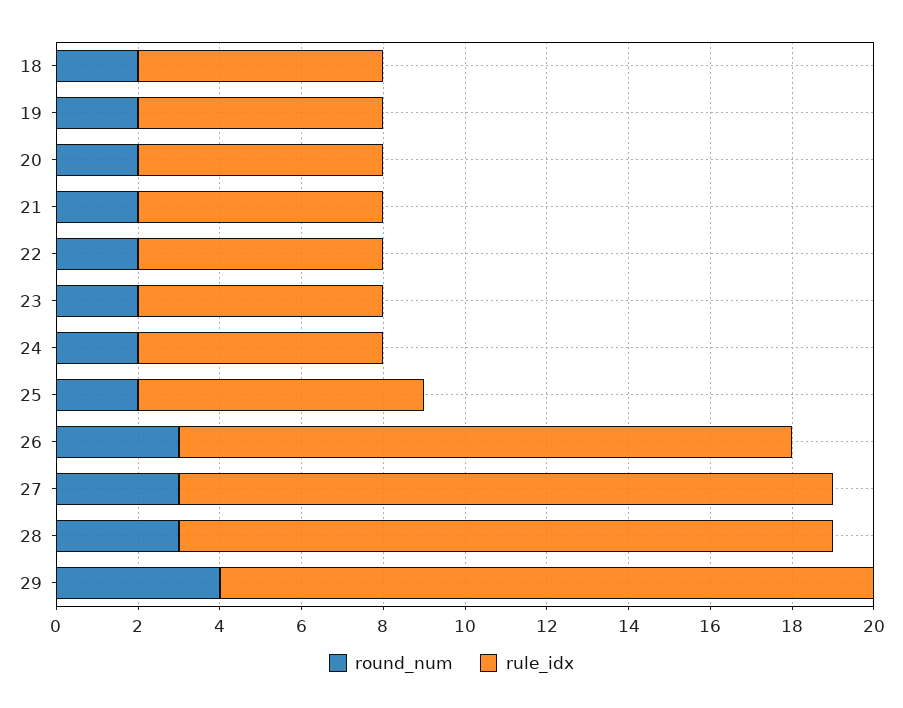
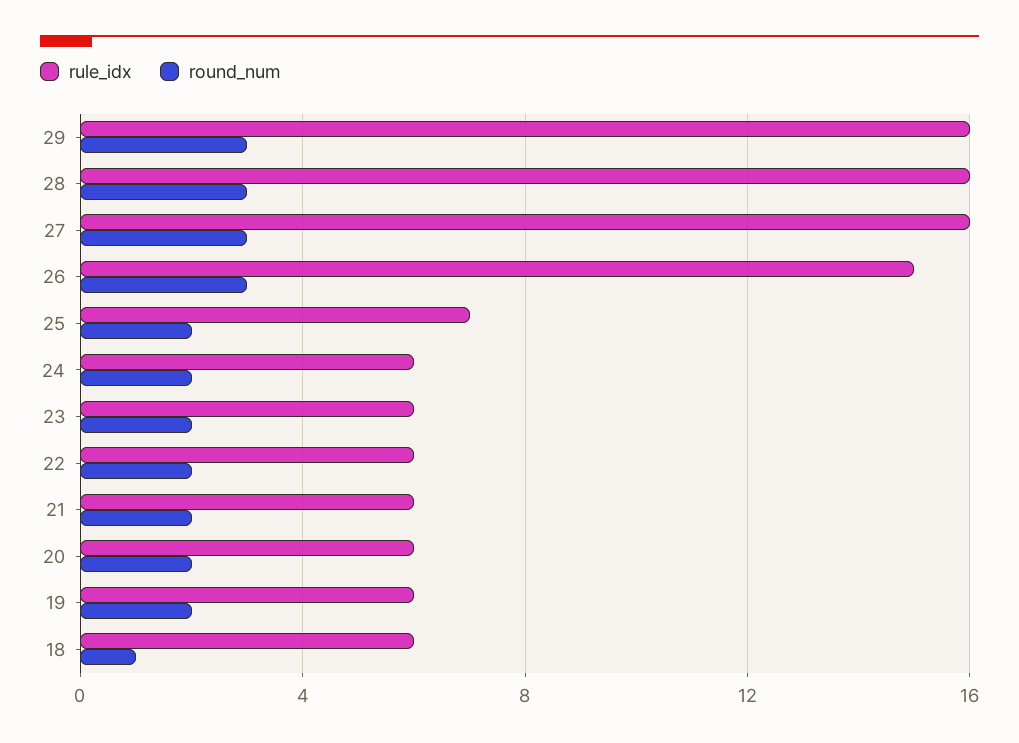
round_num, 18: 2 -> 1
round_num, 29: 4 -> 3

